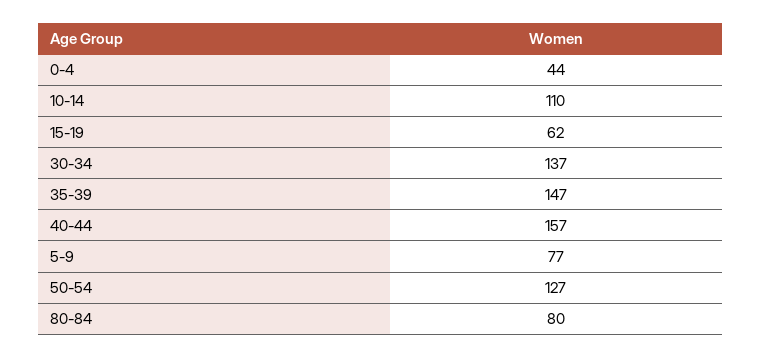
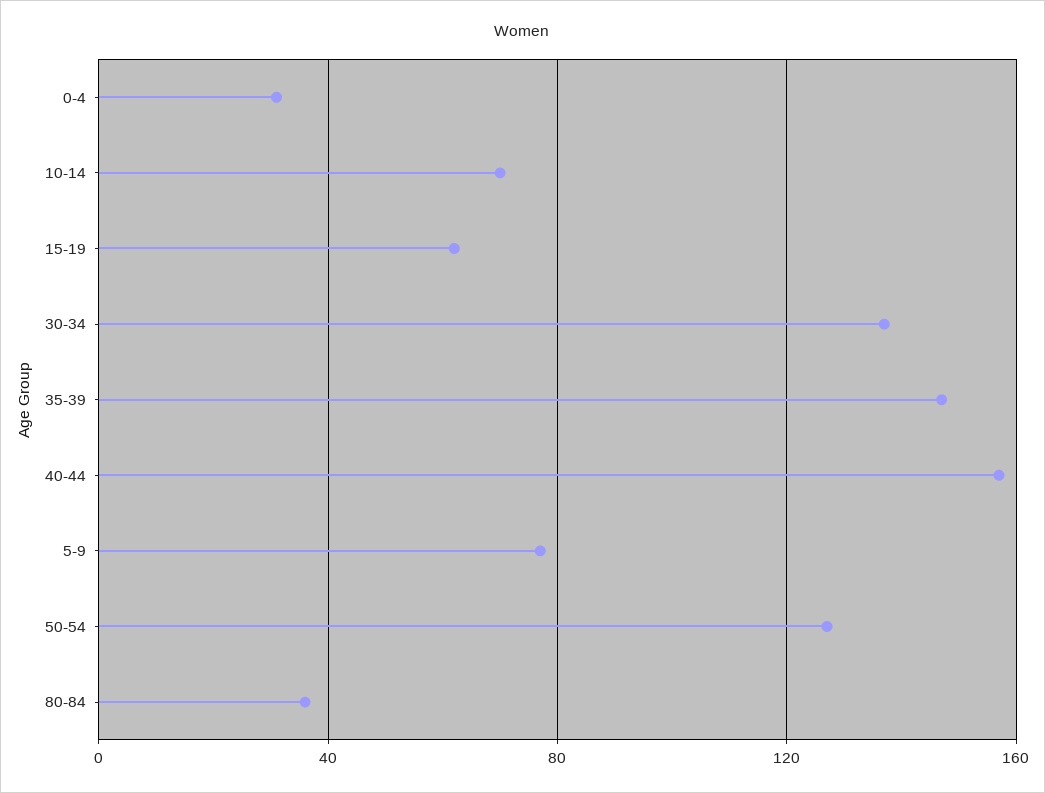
0-4: 44 -> 30
10-14: 110 -> 70
80-84: 80 -> 35

